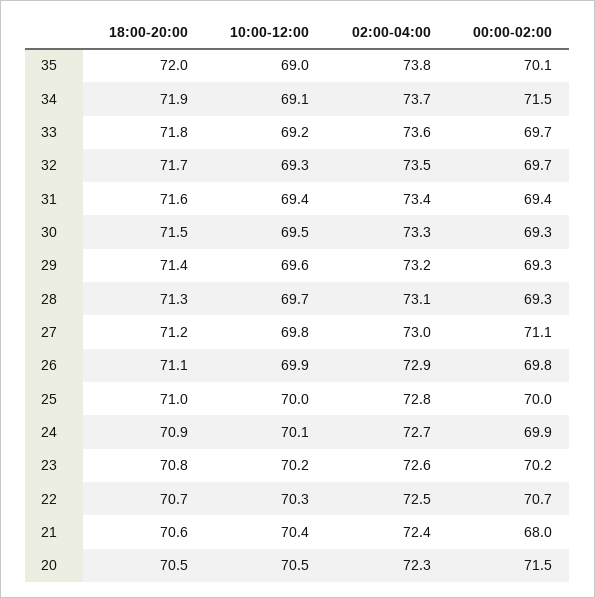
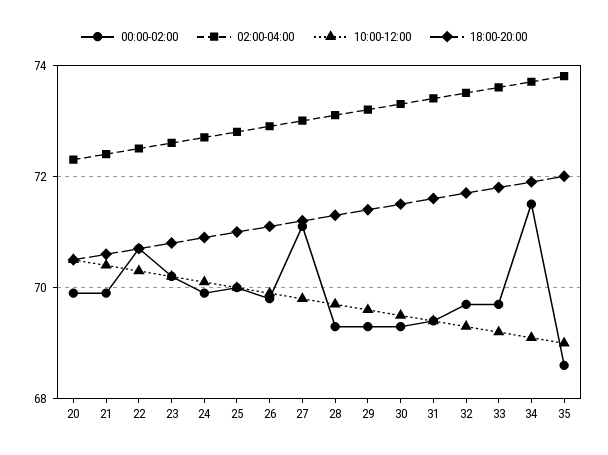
00:00-02:00, 35: 70.1 -> 68.5
00:00-02:00, 21: 68 -> 70
00:00-02:00, 20: 71.5 -> 70

